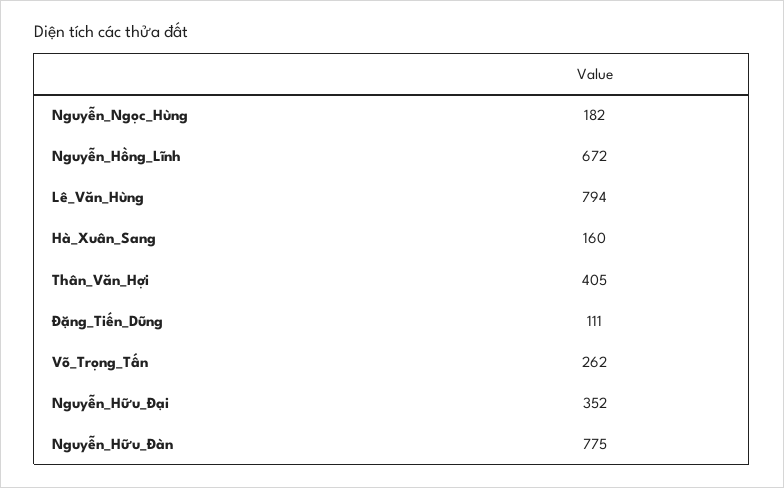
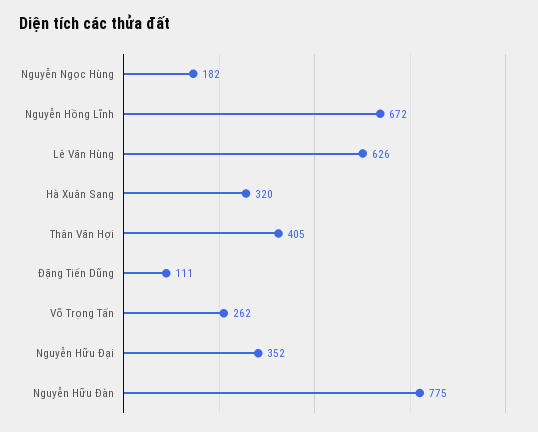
Lê_Văn_Hùng: 794 -> 626
Hà_Xuân_Sang: 160 -> 320

